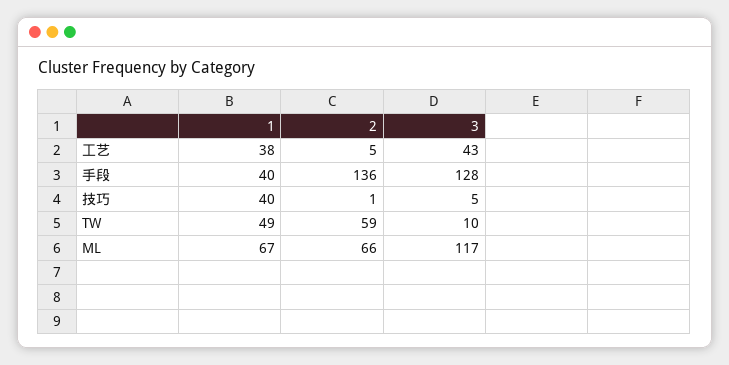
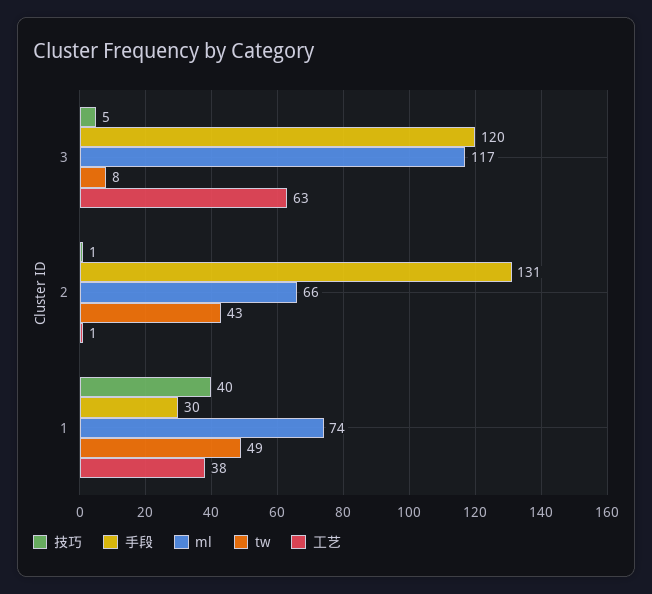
工艺, 2: 5 -> 1
工艺, 3: 43 -> 63
手段, 1: 40 -> 30
手段, 2: 136 -> 131
手段, 3: 128 -> 120
TW, 2: 59 -> 43
TW, 3: 10 -> 8
ML, 1: 67 -> 74

